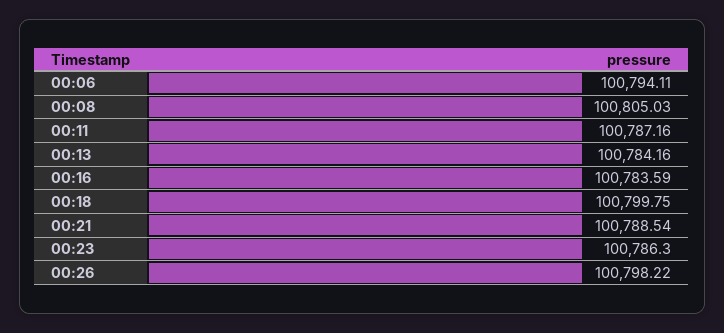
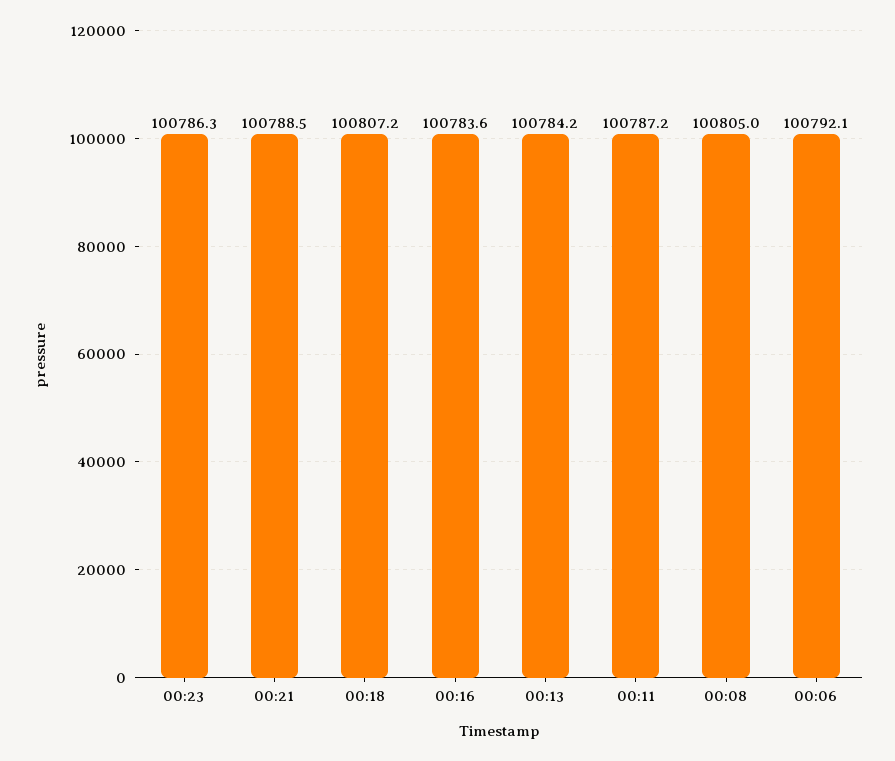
00:06: 100794.11 -> 100792.1
00:18: 100799.75 -> 100807.2
00:26: 100798.22 -> none

